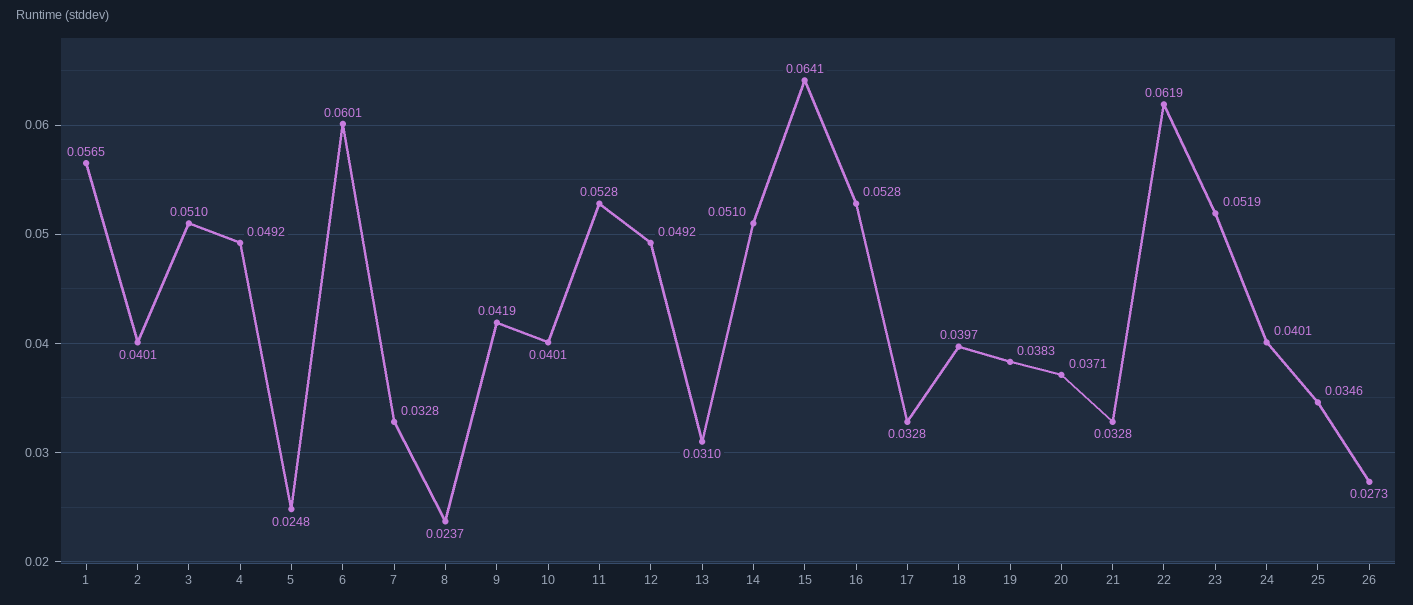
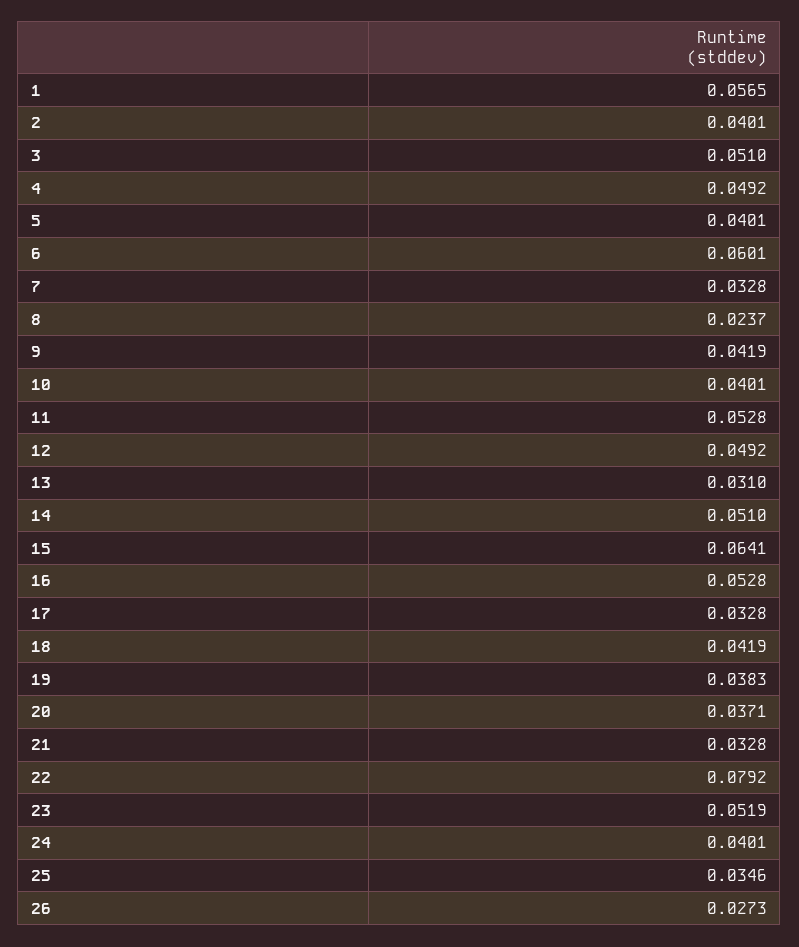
5: 0.0248 -> 0.0401
18: 0.0397 -> 0.0419
22: 0.0619 -> 0.0792

